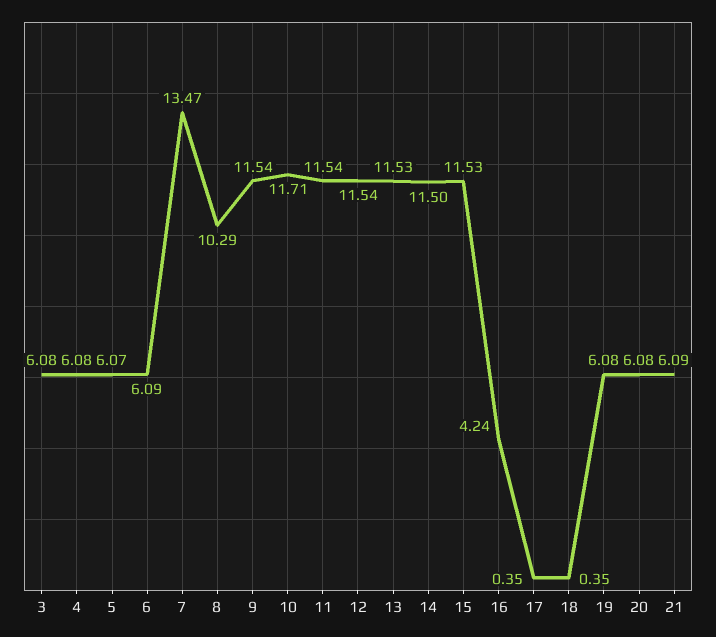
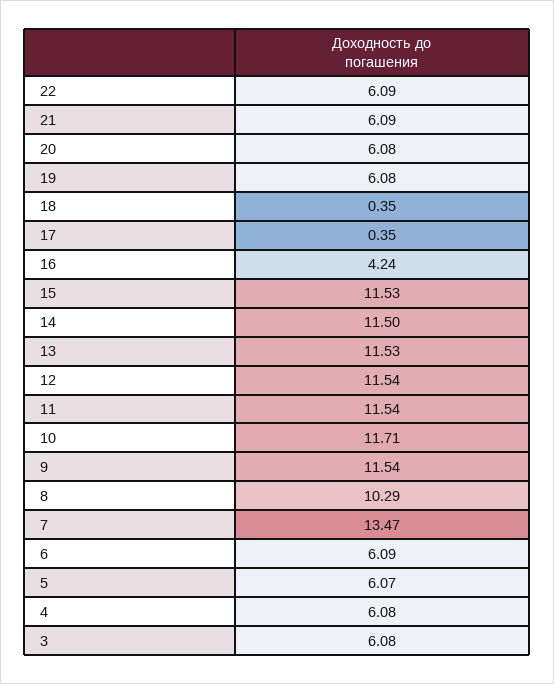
22: none -> 6.09

